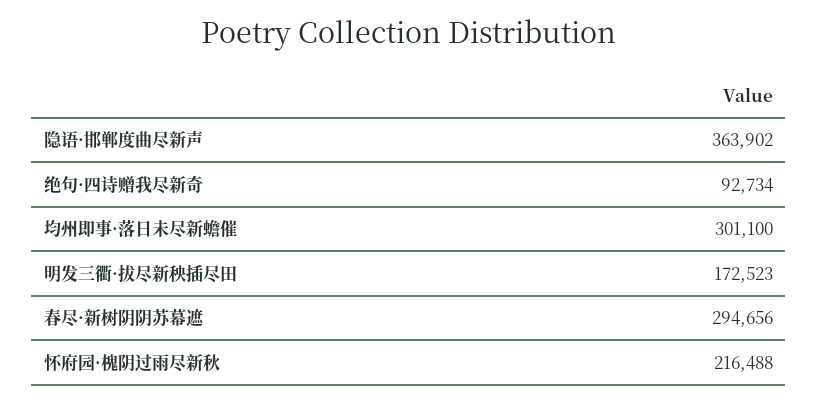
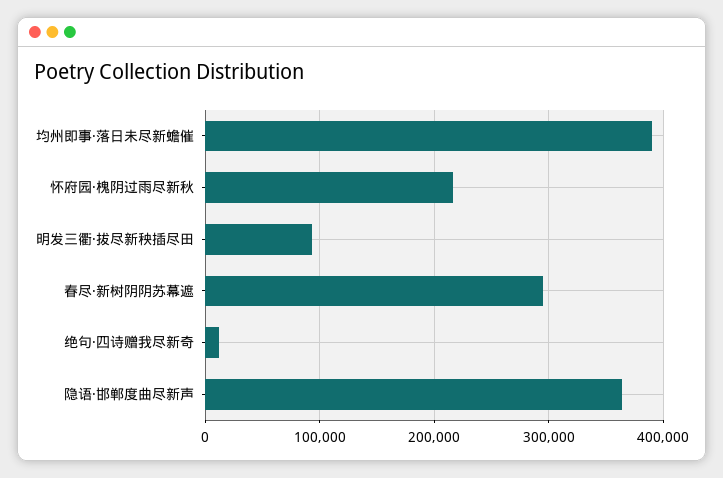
绝句·四诗赠我尽新奇: 92734 -> 10000
均州即事·落日未尽新蟾催: 301100 -> 390000
明发三衢·拔尽新秧插尽田: 172523 -> 90000

